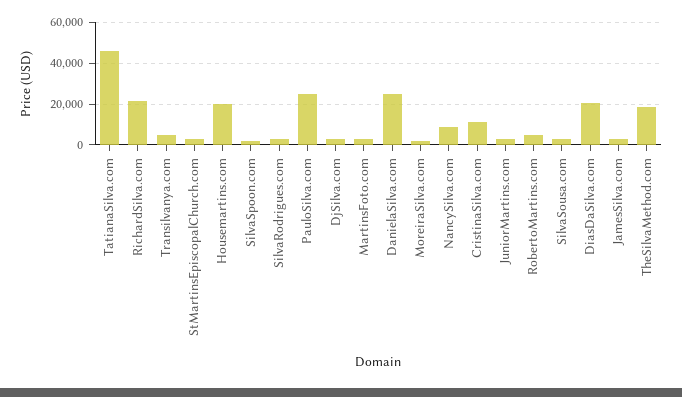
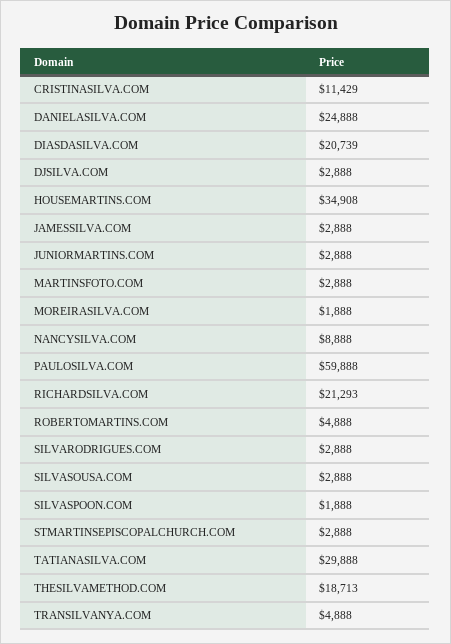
TatianaSilva.com: 45000 -> 29888
Housemartins.com: 20000 -> 34908
PauloSilva.com: 25000 -> 59888

